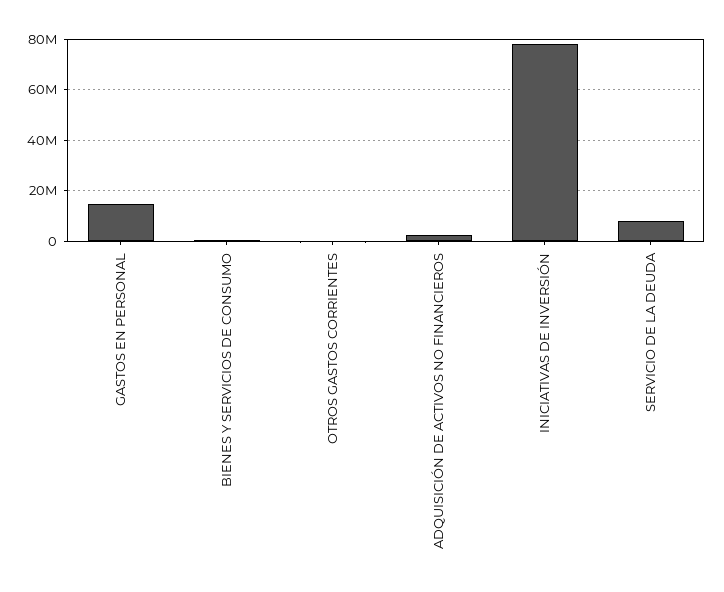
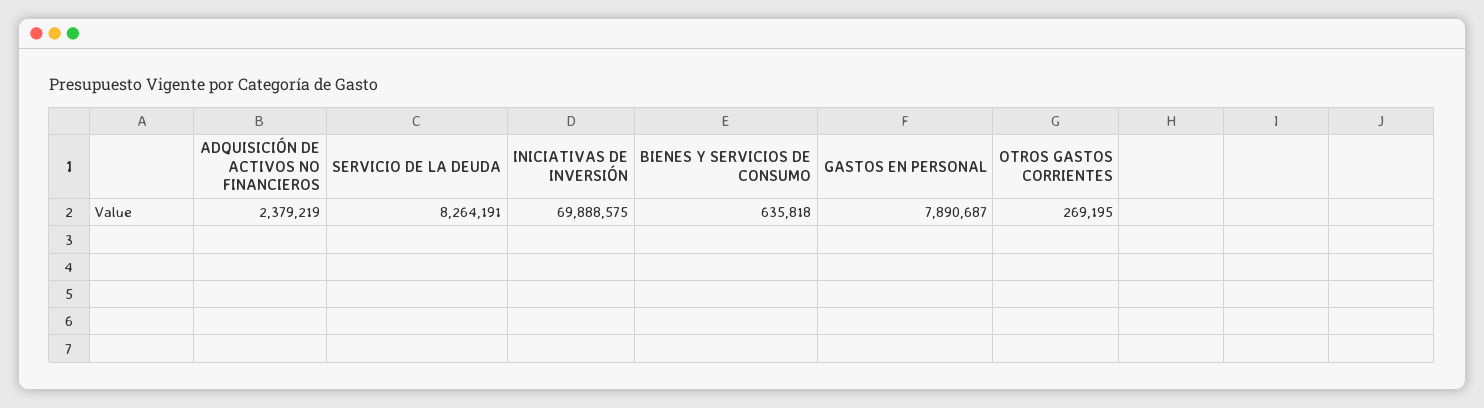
GASTOS EN PERSONAL: 15000000 -> 7890687
INICIATIVAS DE INVERSIÓN: 77500000 -> 69888575

